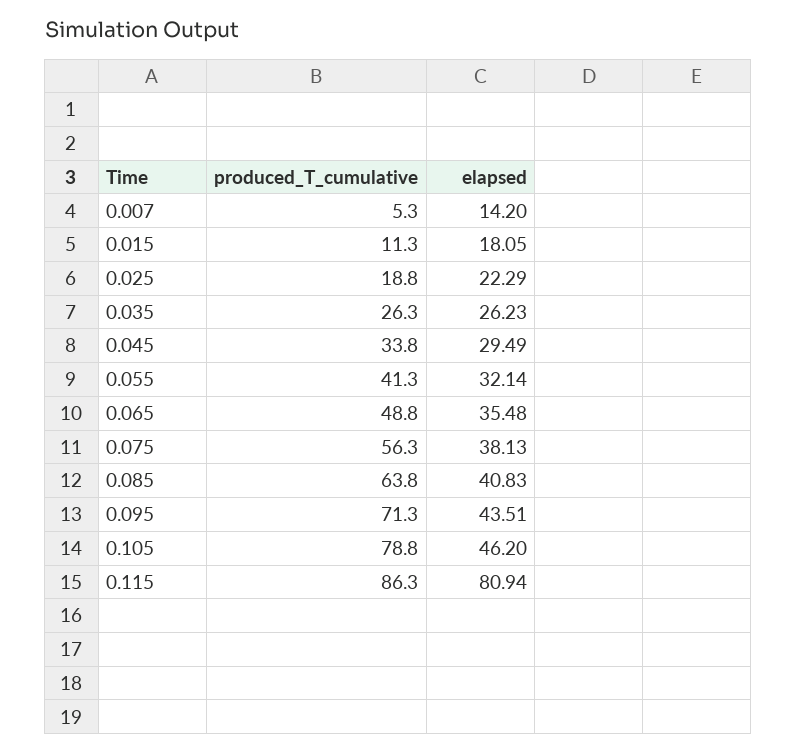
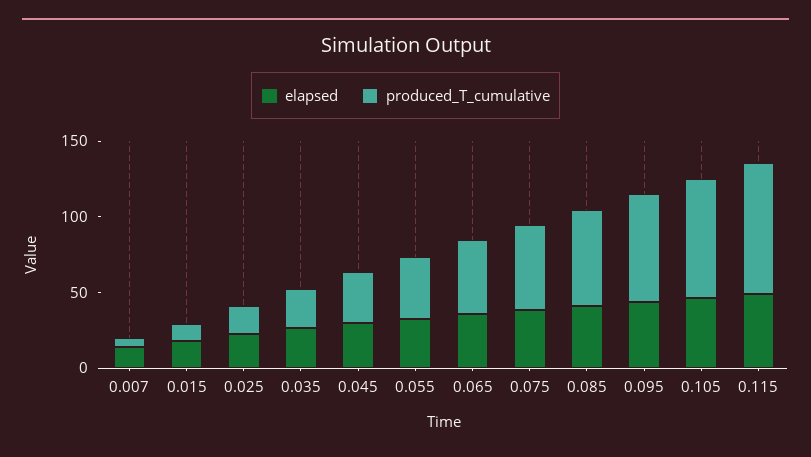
elapsed, 0.115: 80.94 -> 50

